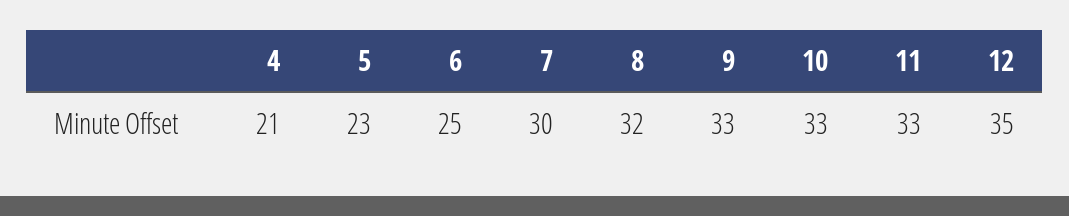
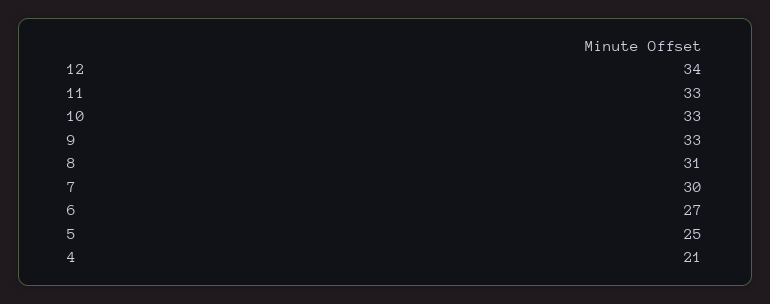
5: 23 -> 25
6: 25 -> 27
8: 32 -> 31
12: 35 -> 34

